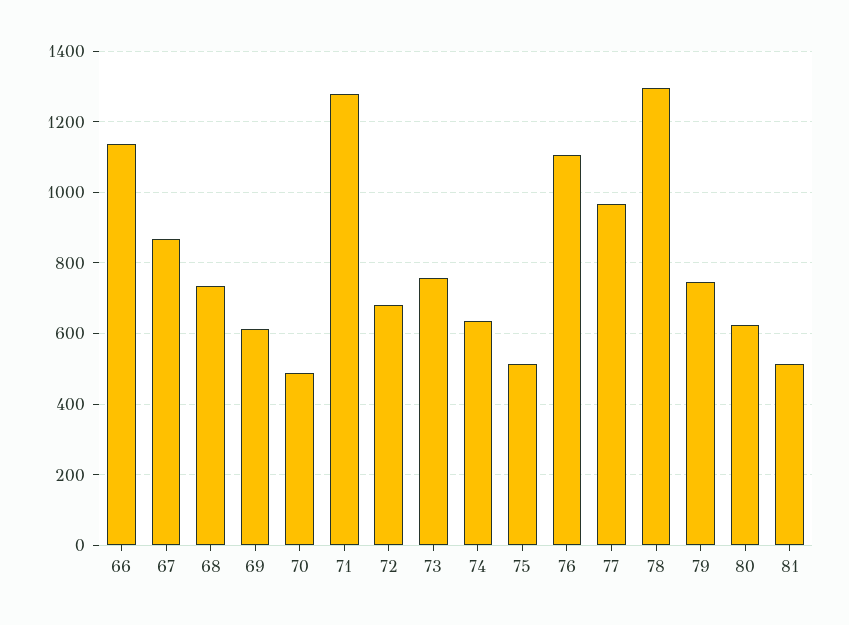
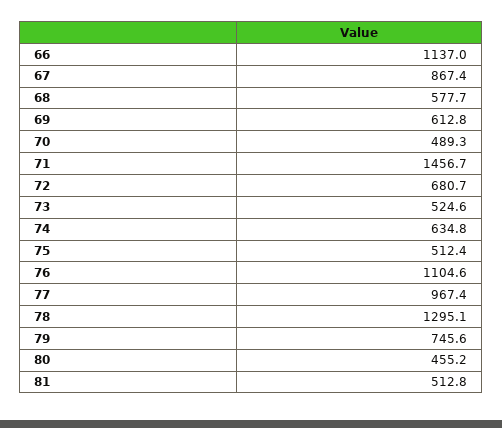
68: 740 -> 577.7
71: 1280 -> 1456.7
73: 760 -> 524.6
80: 620 -> 455.2

